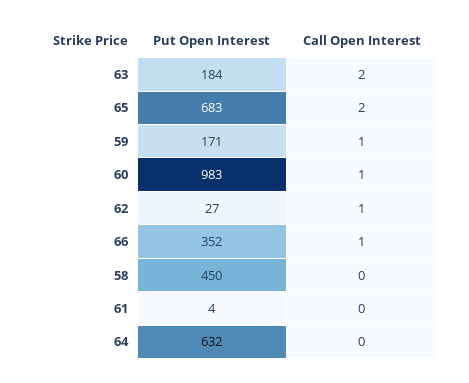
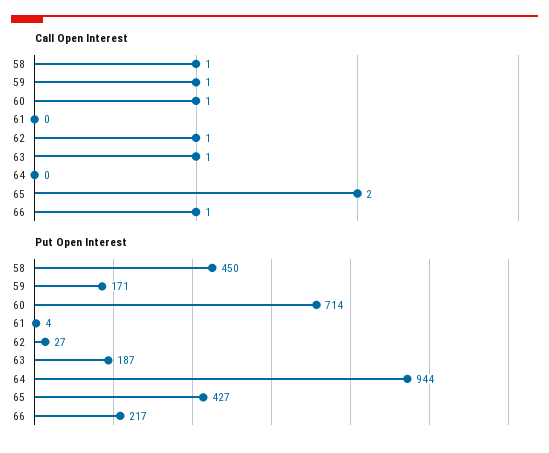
Put Open Interest, 63: 184 -> 187
Call Open Interest, 63: 2 -> 1
Put Open Interest, 65: 683 -> 427
Put Open Interest, 60: 983 -> 714
Put Open Interest, 66: 352 -> 217
Call Open Interest, 58: 0 -> 1
Put Open Interest, 64: 632 -> 944

